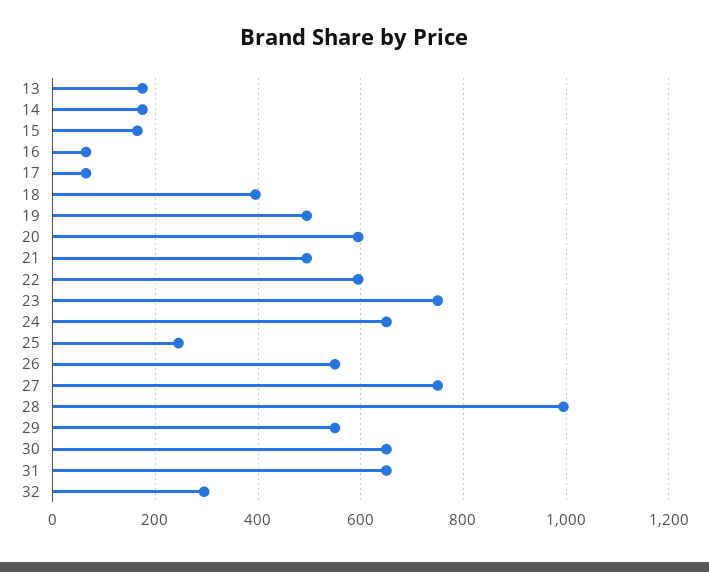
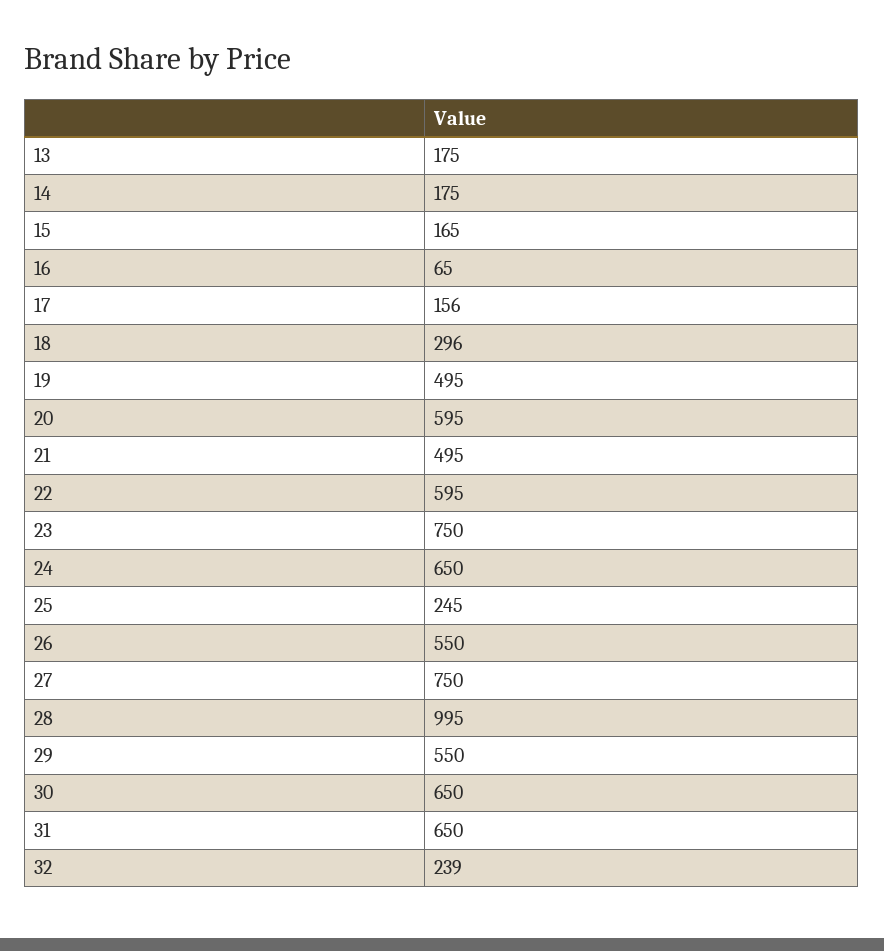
17: 60 -> 156
18: 400 -> 296
32: 300 -> 239

